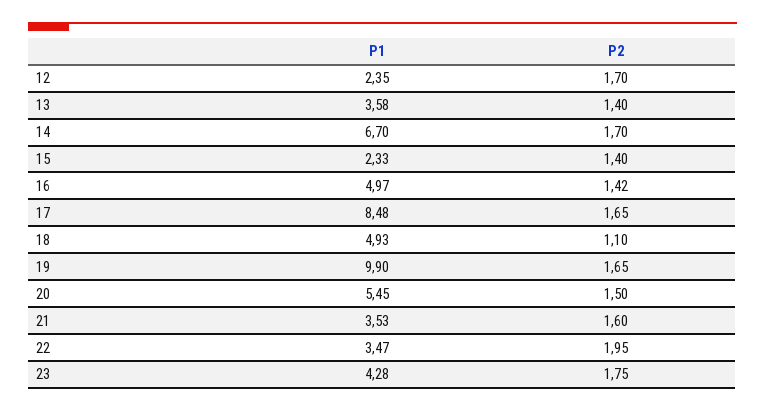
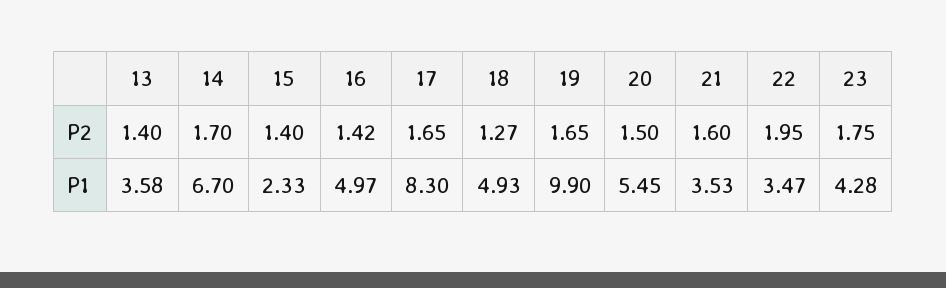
P1, 12: 2.35 -> none
P2, 12: 1.7 -> none
P1, 17: 8.48 -> 8.3
P2, 18: 1.1 -> 1.27

